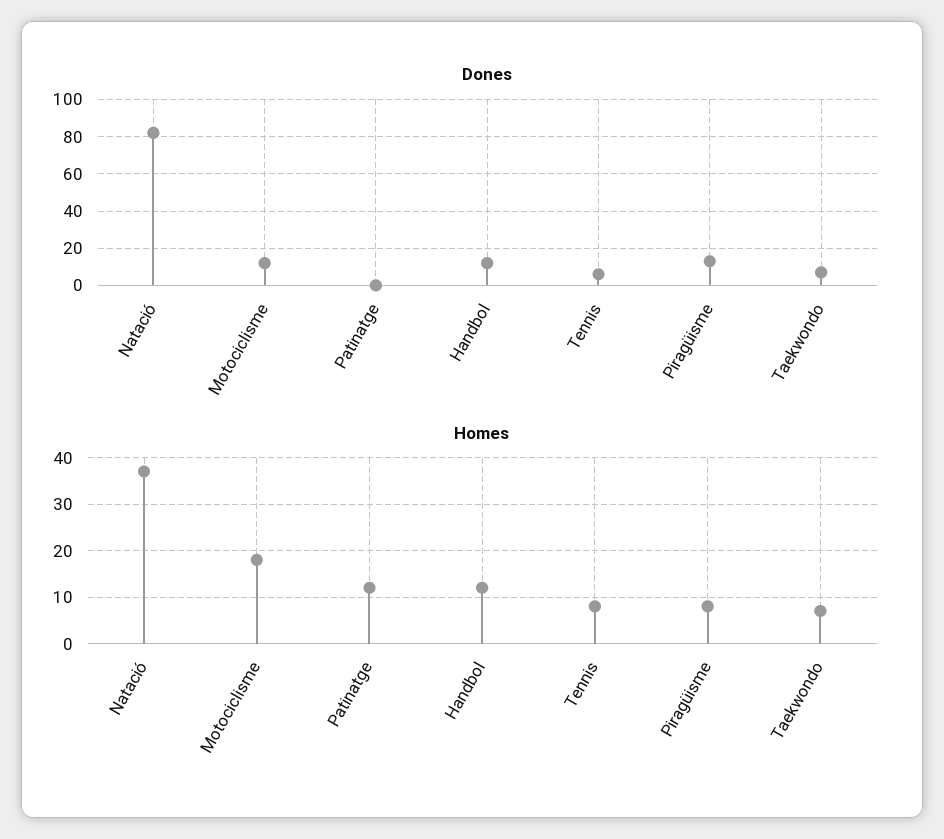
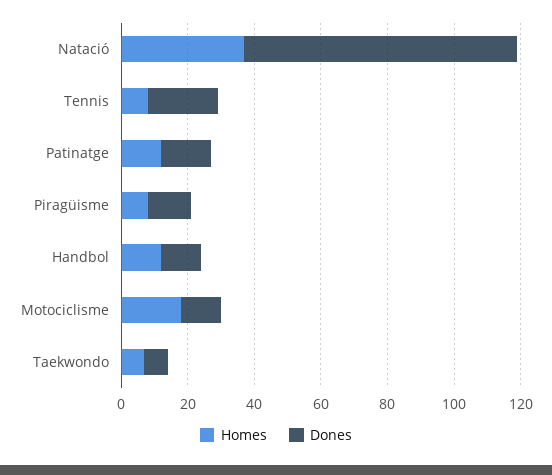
Dones, Patinatge: 0 -> 15
Dones, Tennis: 5 -> 20

